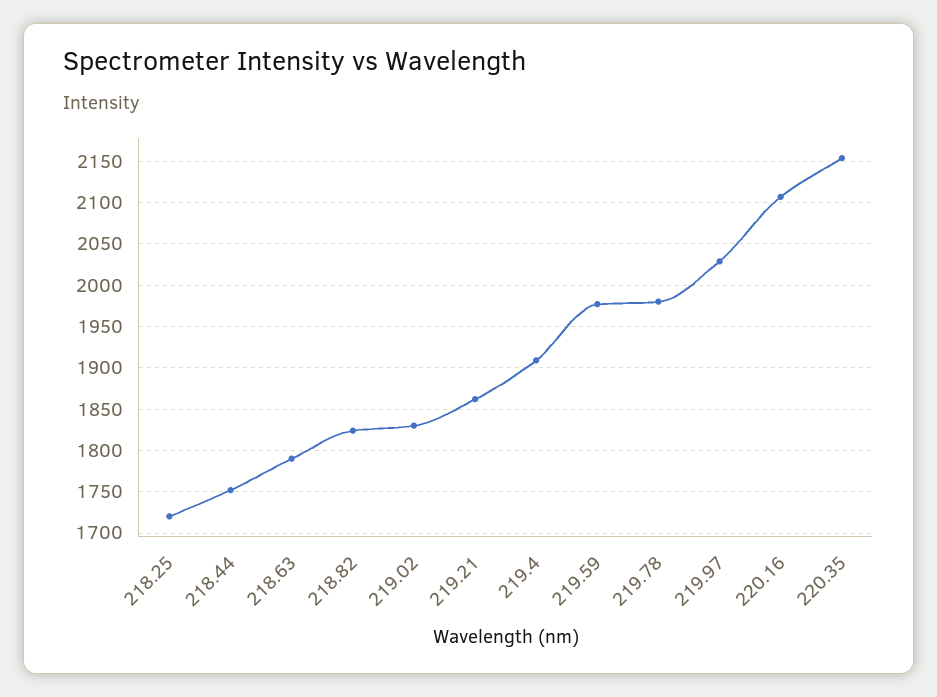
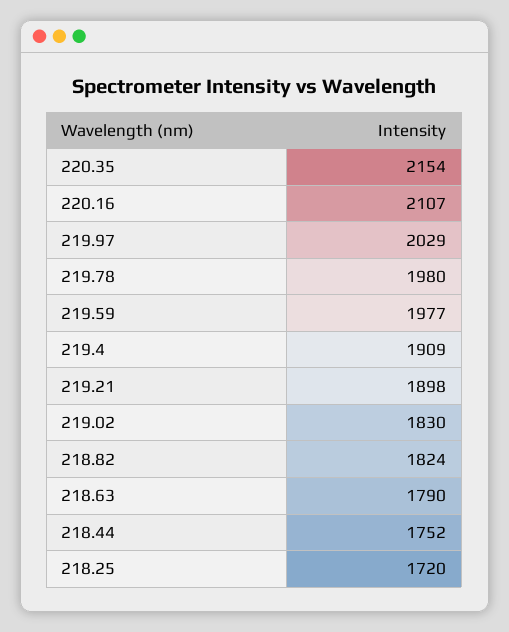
219.21: 1860 -> 1898

